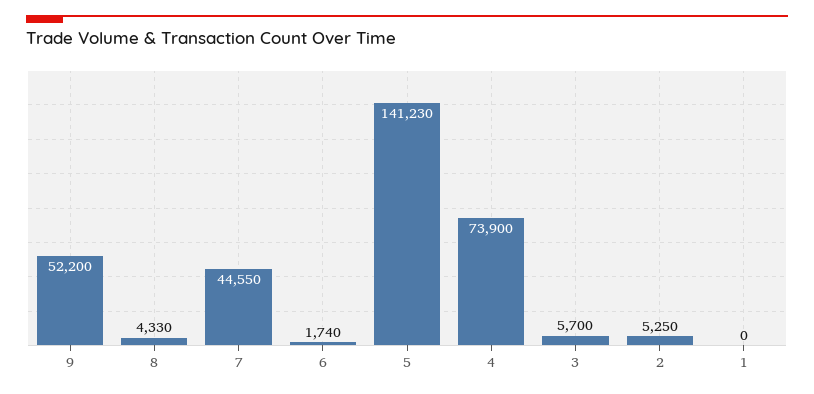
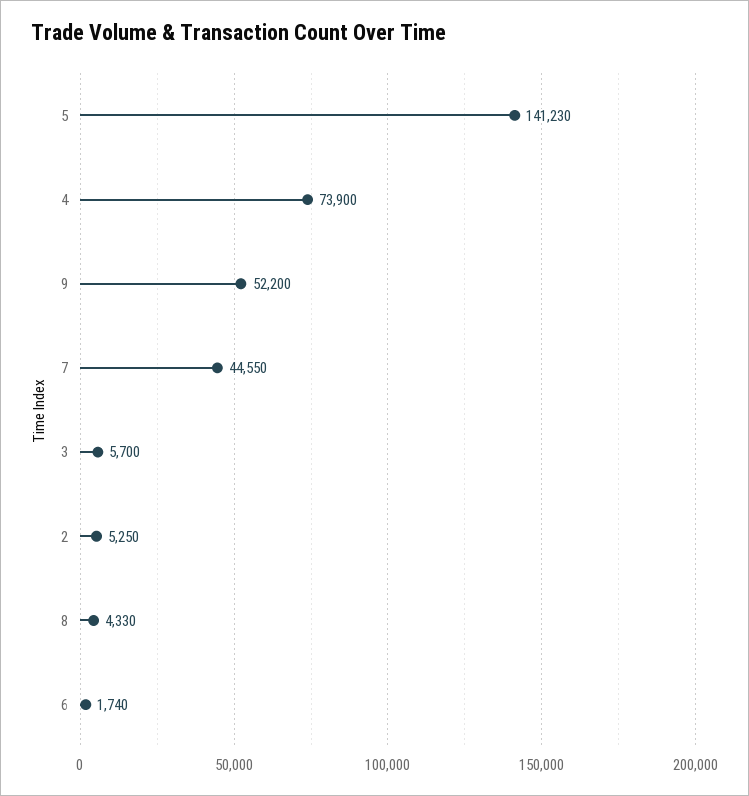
1: 0 -> none

